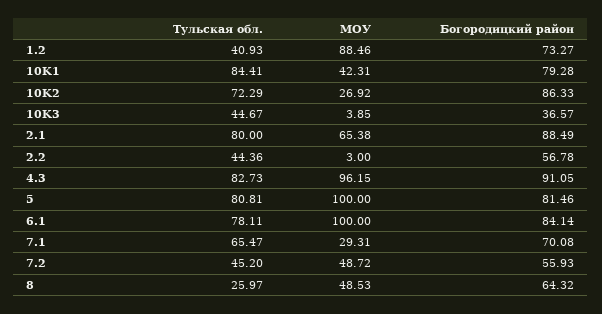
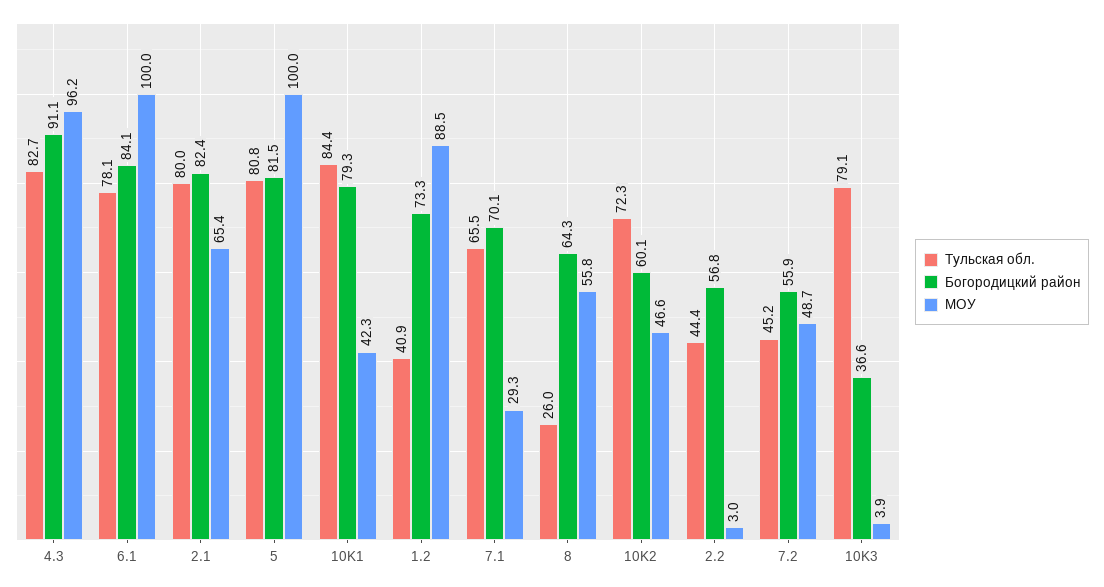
МОУ, 10K2: 26.92 -> 46.6
Богородицкий район, 10K2: 86.33 -> 60.1
Тульская обл., 10K3: 44.67 -> 79.1
Богородицкий район, 2.1: 88.49 -> 82.4
МОУ, 8: 48.53 -> 55.8

